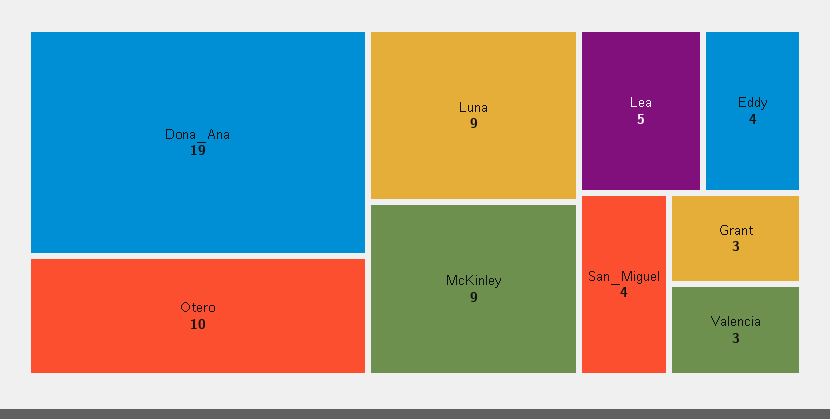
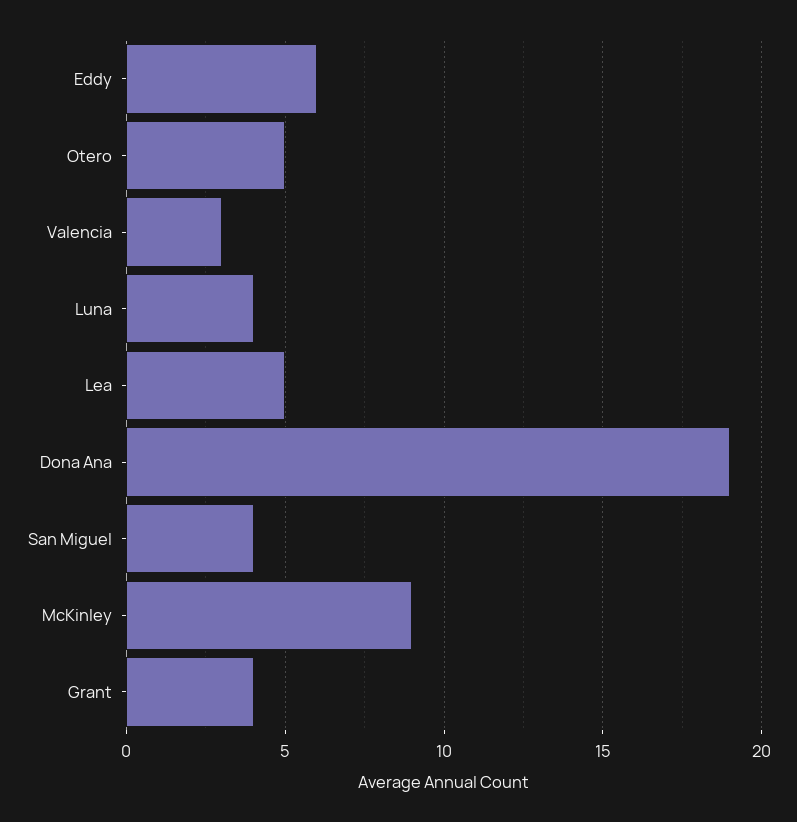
Otero: 10 -> 5
Luna: 9 -> 4
Eddy: 4 -> 6
Grant: 3 -> 4

